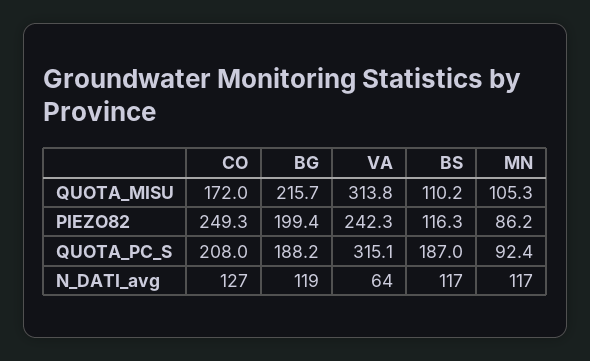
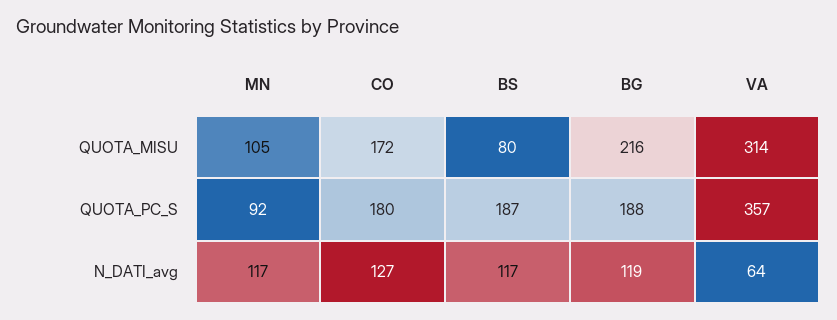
BS, QUOTA_MISU: 110.2 -> 80
CO, PIEZO82: 249.3 -> none
BG, PIEZO82: 199.4 -> none
VA, PIEZO82: 242.3 -> none
BS, PIEZO82: 116.3 -> none
MN, PIEZO82: 86.2 -> none
CO, QUOTA_PC_S: 208 -> 180
VA, QUOTA_PC_S: 315.1 -> 357

